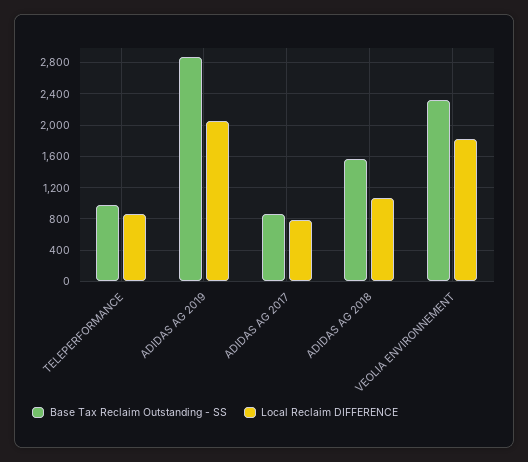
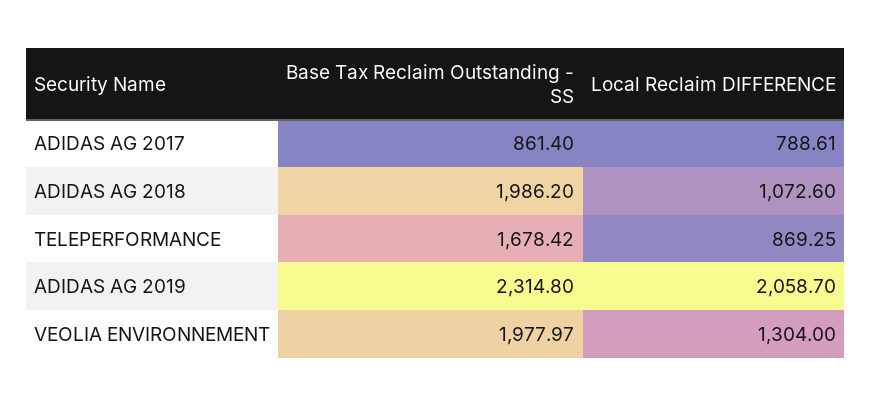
Base Tax Reclaim Outstanding - SS, TELEPERFORMANCE: 1000 -> 1678.42
Base Tax Reclaim Outstanding - SS, ADIDAS AG 2019: 2900 -> 2314.8
Base Tax Reclaim Outstanding - SS, ADIDAS AG 2018: 1600 -> 1986.2
Base Tax Reclaim Outstanding - SS, VEOLIA ENVIRONNEMENT: 2300 -> 1977.97
Local Reclaim DIFFERENCE, VEOLIA ENVIRONNEMENT: 1800 -> 1304

